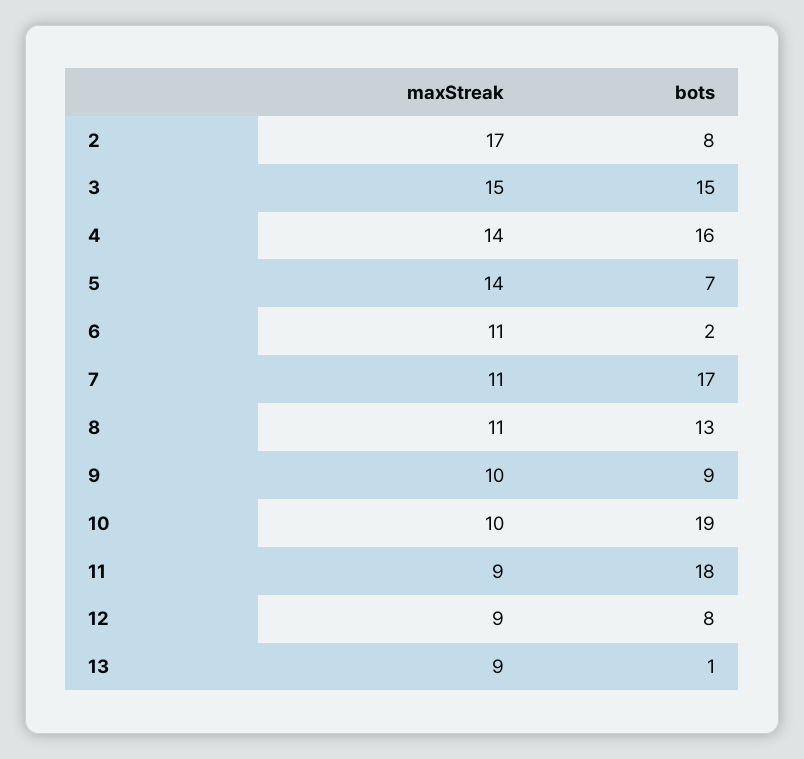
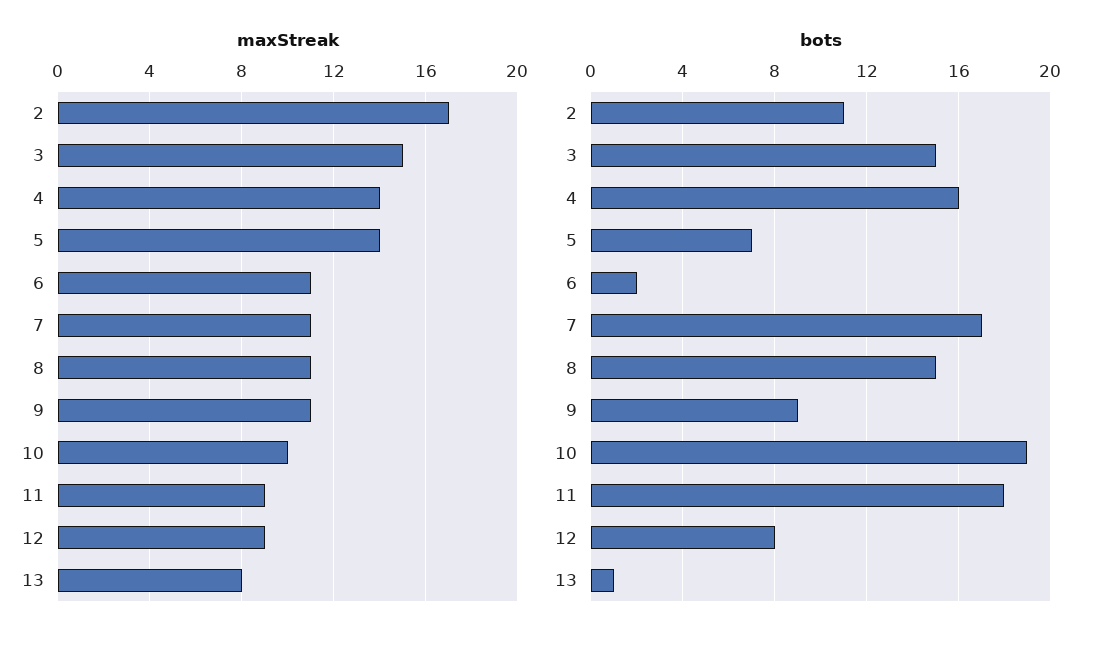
bots, 2: 8 -> 11
bots, 8: 13 -> 15
maxStreak, 9: 10 -> 11
maxStreak, 13: 9 -> 8

